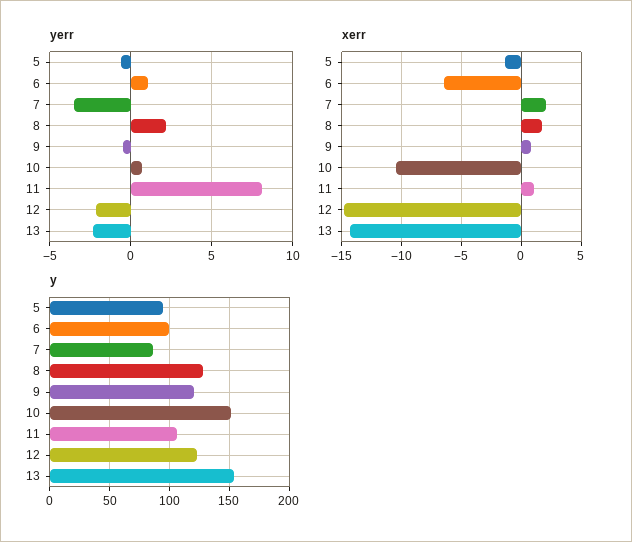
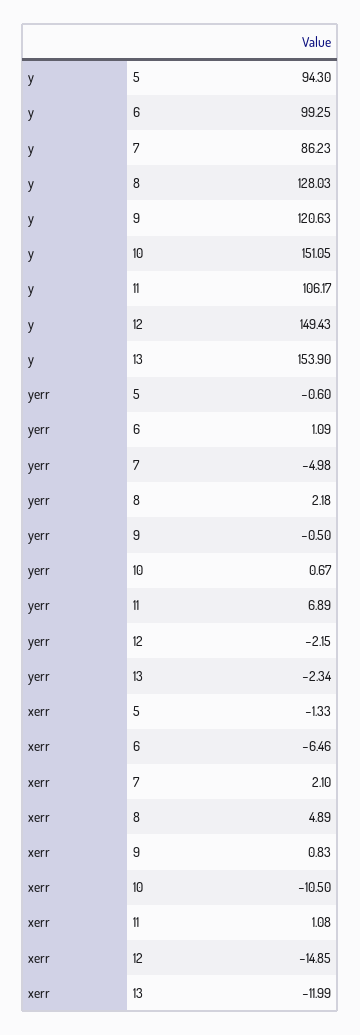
yerr, 7: -3.5 -> -4.98
yerr, 11: 8 -> 6.89
xerr, 8: 2 -> 4.89
xerr, 13: -14 -> -11.99
y, 12: 120 -> 149.43

